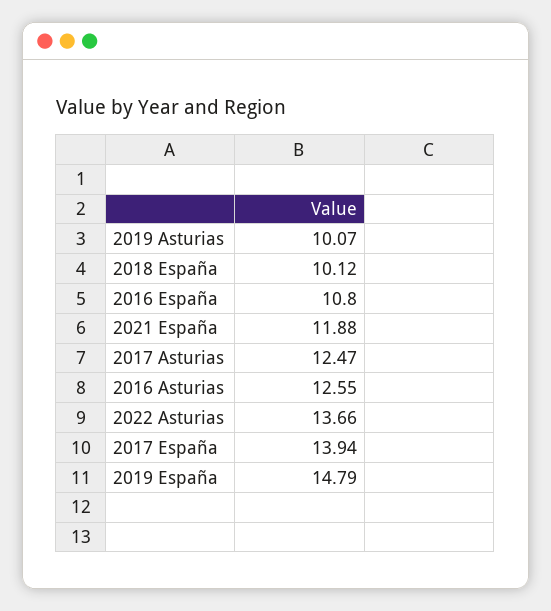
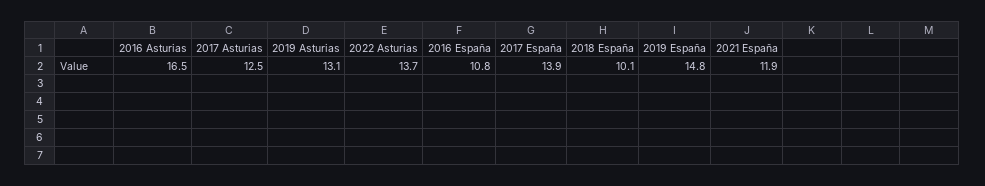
2019 Asturias: 10.07 -> 13.1
2016 Asturias: 12.55 -> 16.5

